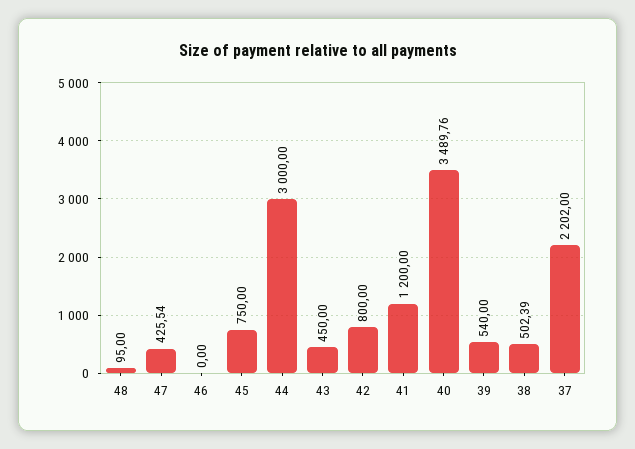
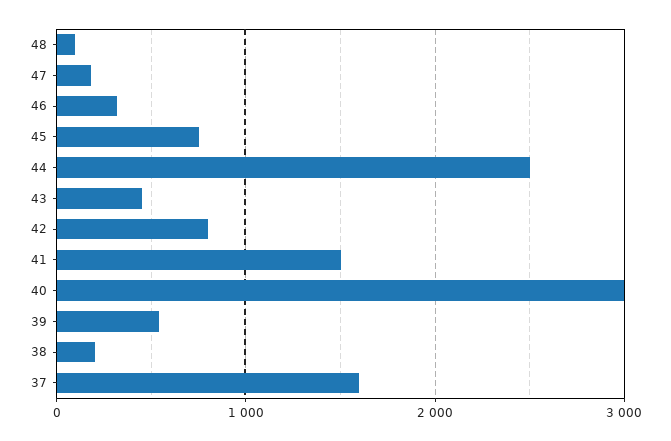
47: 425.54 -> 200
46: 0 -> 300
44: 3000 -> 2500
41: 1200 -> 1500
40: 3489.76 -> 3000
38: 502.39 -> 200
37: 2202 -> 1600

